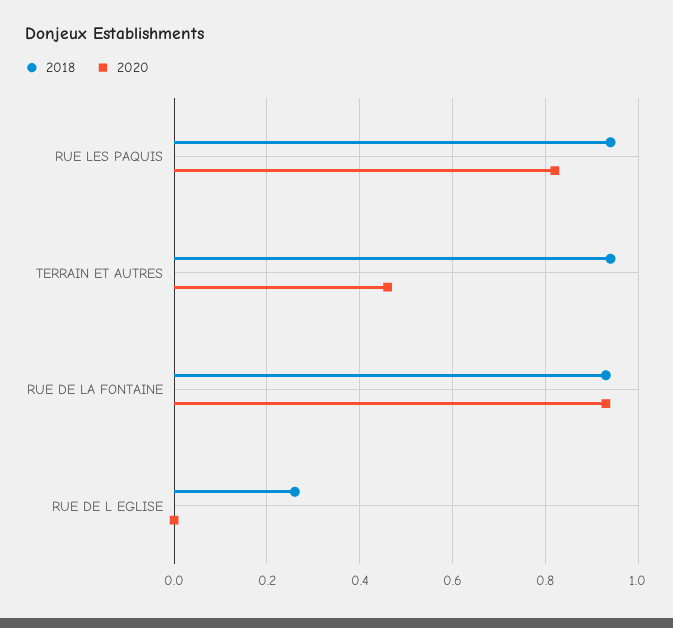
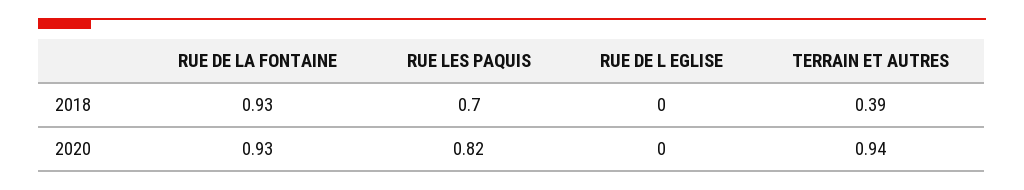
2018, RUE LES PAQUIS: 0.95 -> 0.7
2018, TERRAIN ET AUTRES: 0.95 -> 0.39
2020, TERRAIN ET AUTRES: 0.45 -> 0.94
2018, RUE DE L EGLISE: 0.25 -> 0

